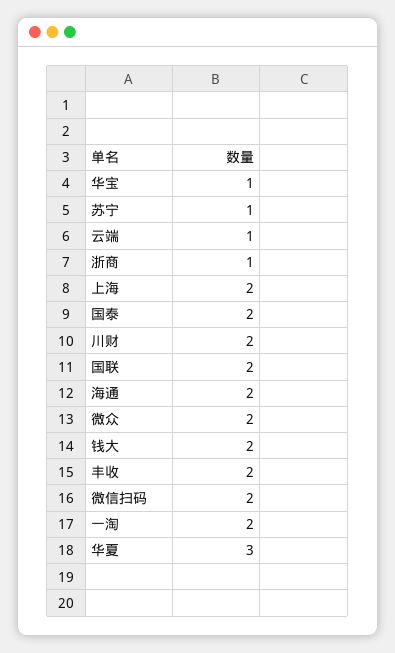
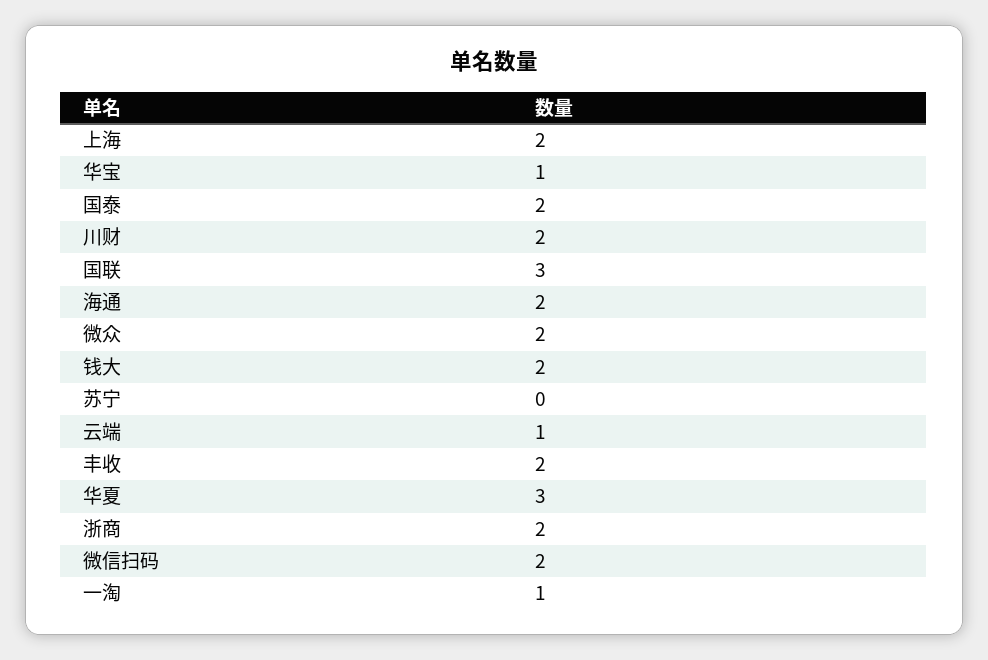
苏宁: 1 -> 0
浙商: 1 -> 2
国联: 2 -> 3
一淘: 2 -> 1

